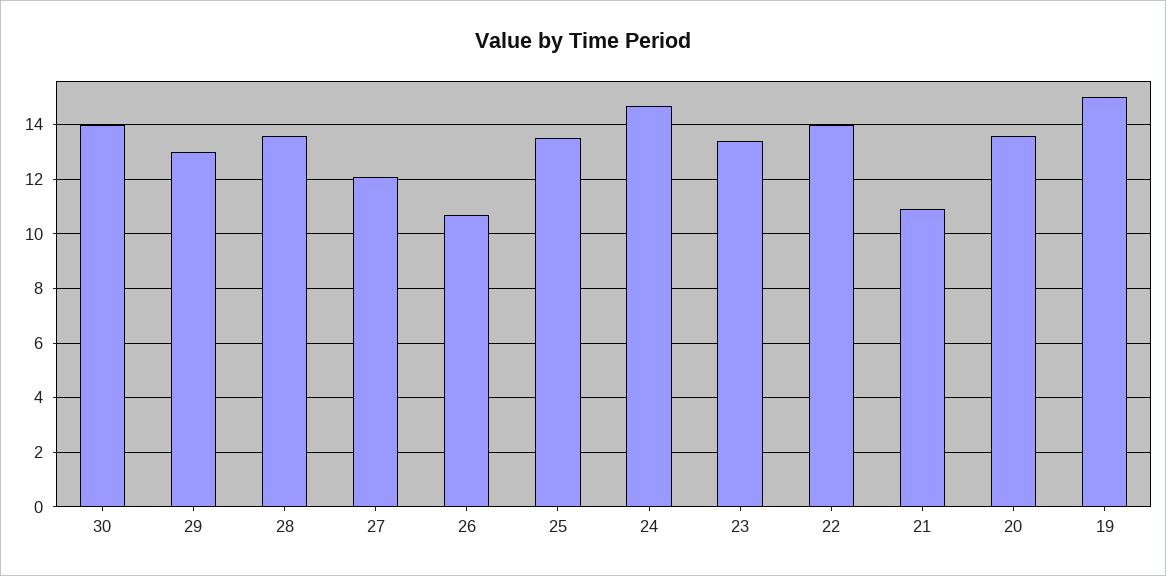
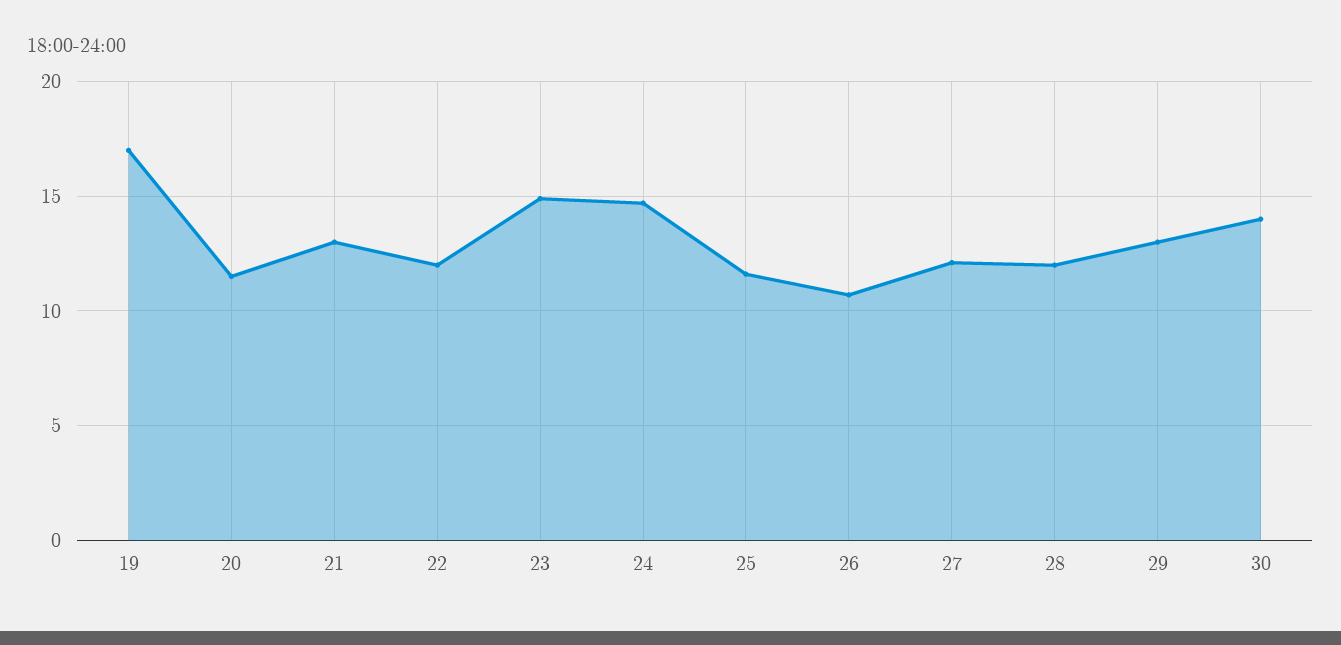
28: 13.5 -> 12
25: 13.5 -> 11.5
23: 13.5 -> 15
22: 14 -> 12
21: 11 -> 13
20: 13.5 -> 11.5
19: 15 -> 17

